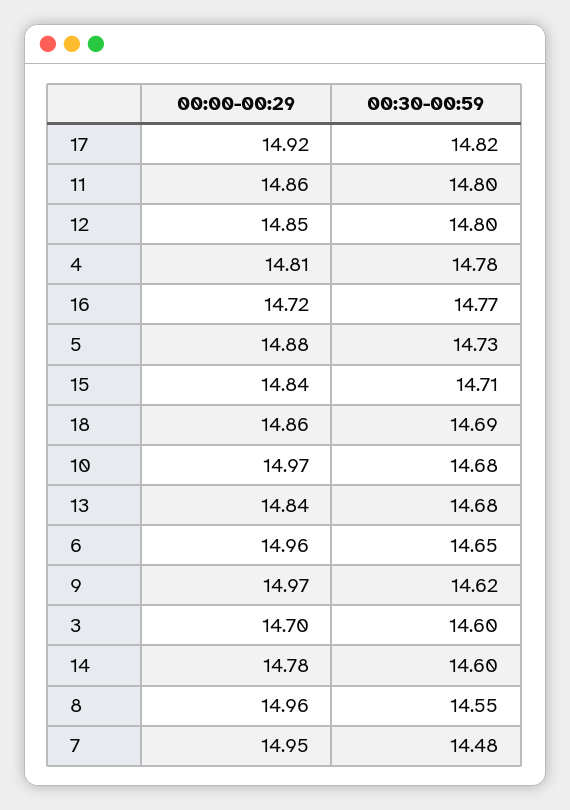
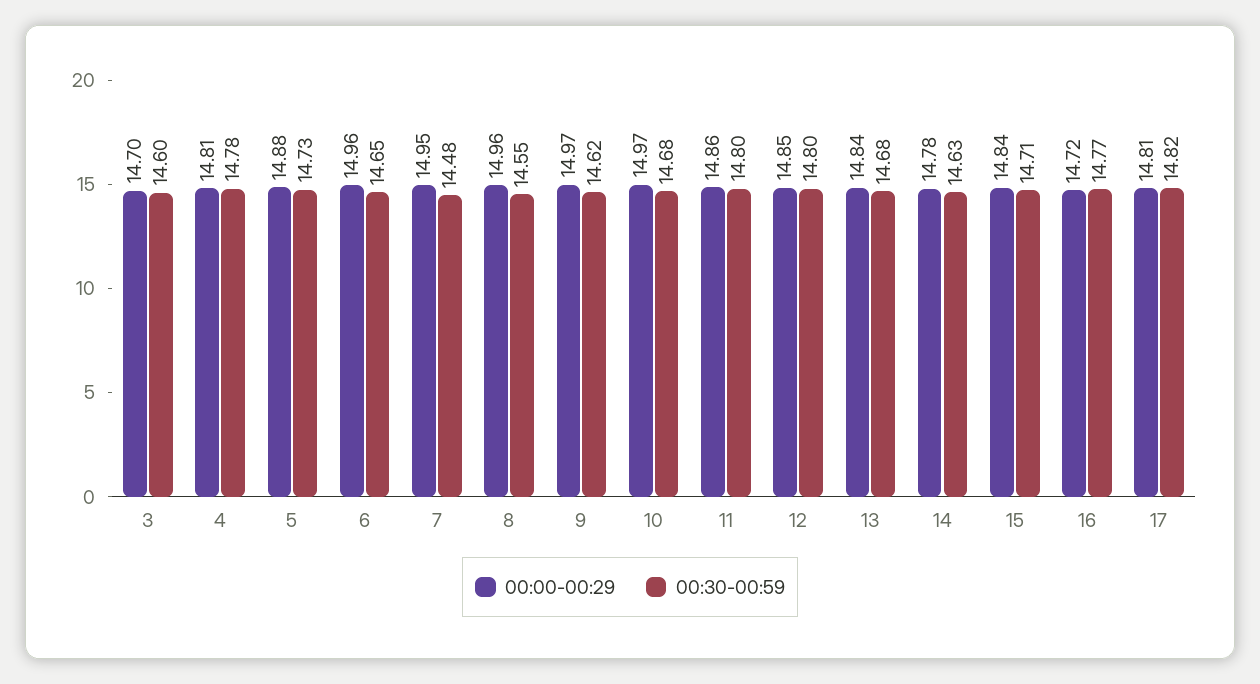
00:00-00:29, 17: 14.92 -> 14.81
00:00-00:29, 18: 14.86 -> none
00:30-00:59, 18: 14.69 -> none
00:30-00:59, 14: 14.6 -> 14.63

